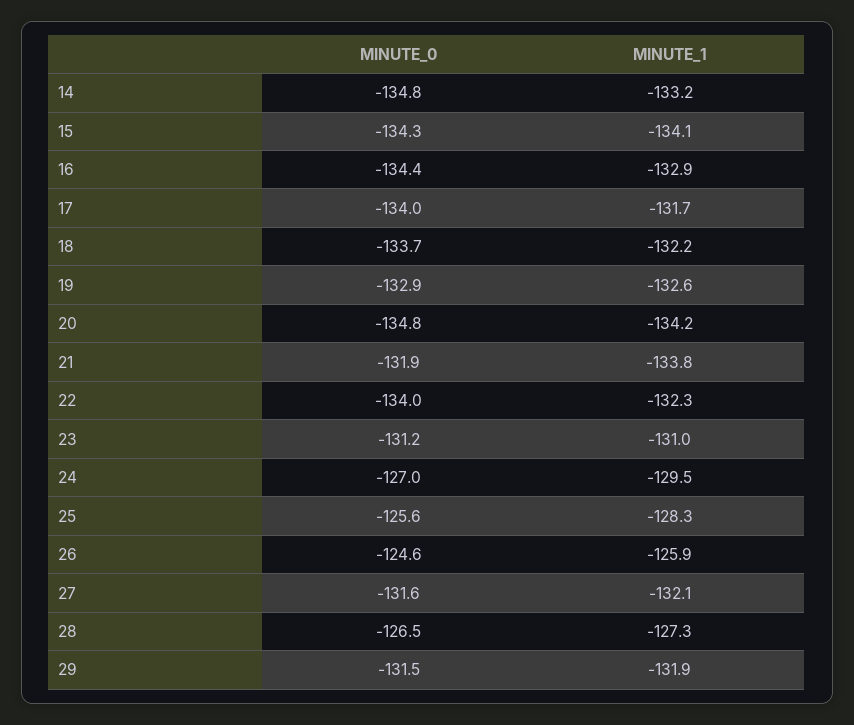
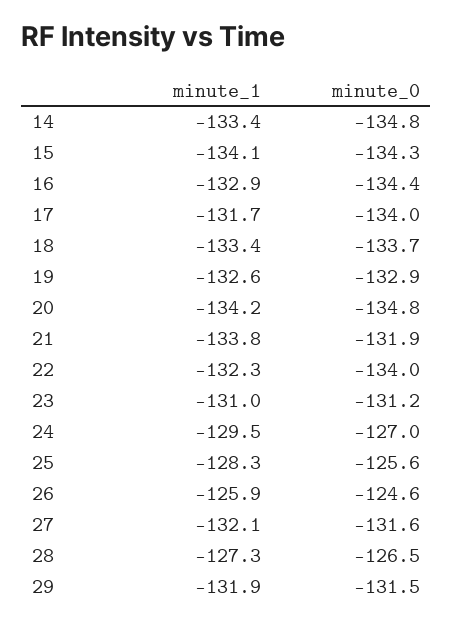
MINUTE_1, 14: -133.2 -> -133.4
MINUTE_1, 18: -132.2 -> -133.4

